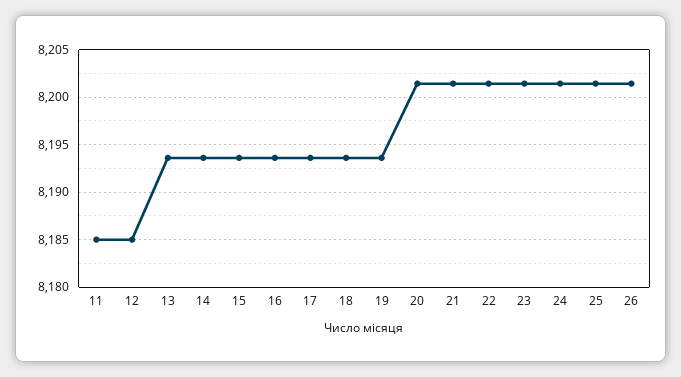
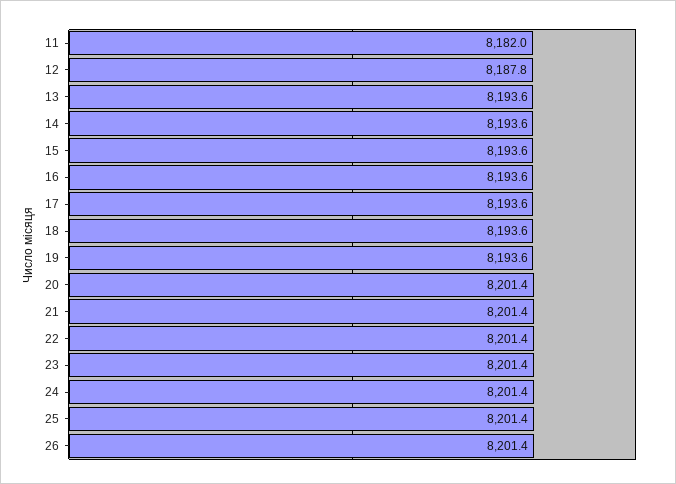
11: 8185 -> 8182
12: 8185 -> 8187.8

